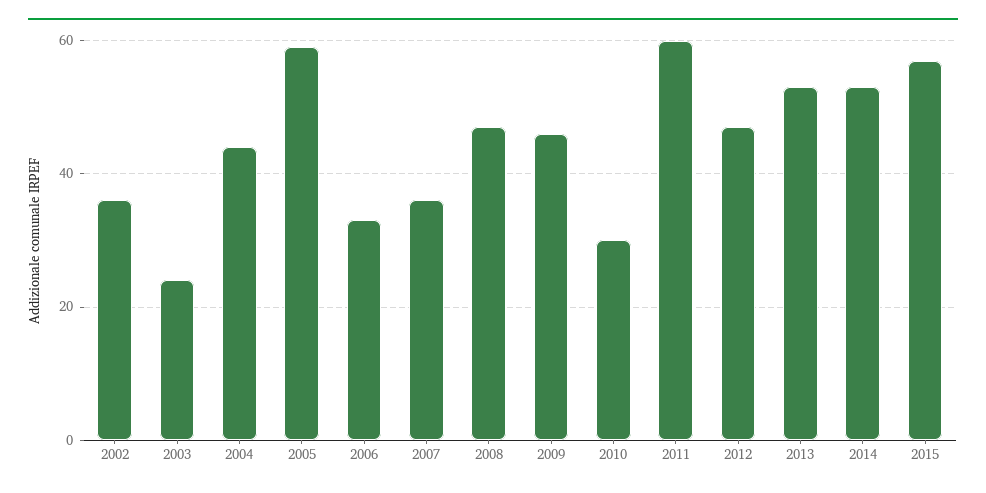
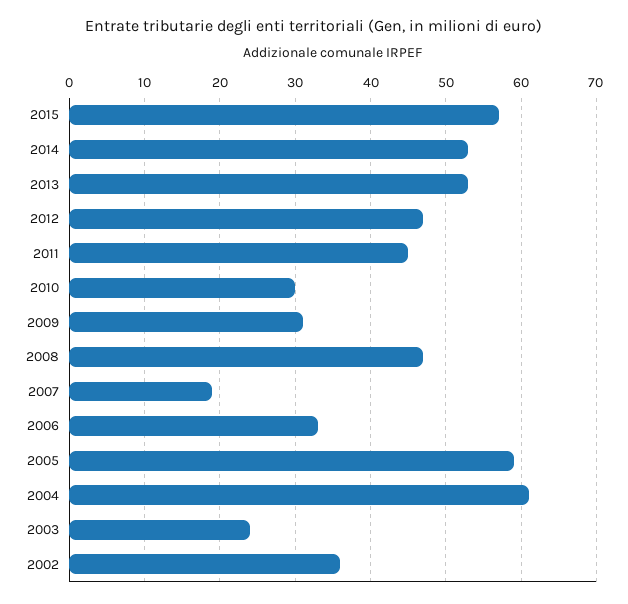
2004: 45 -> 61
2007: 35 -> 19
2009: 45 -> 31
2011: 60 -> 45

